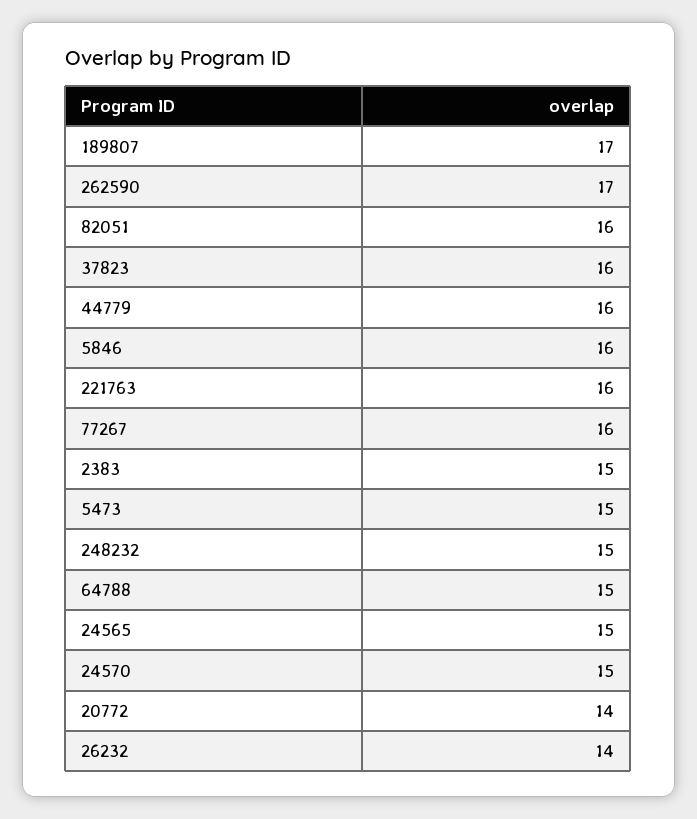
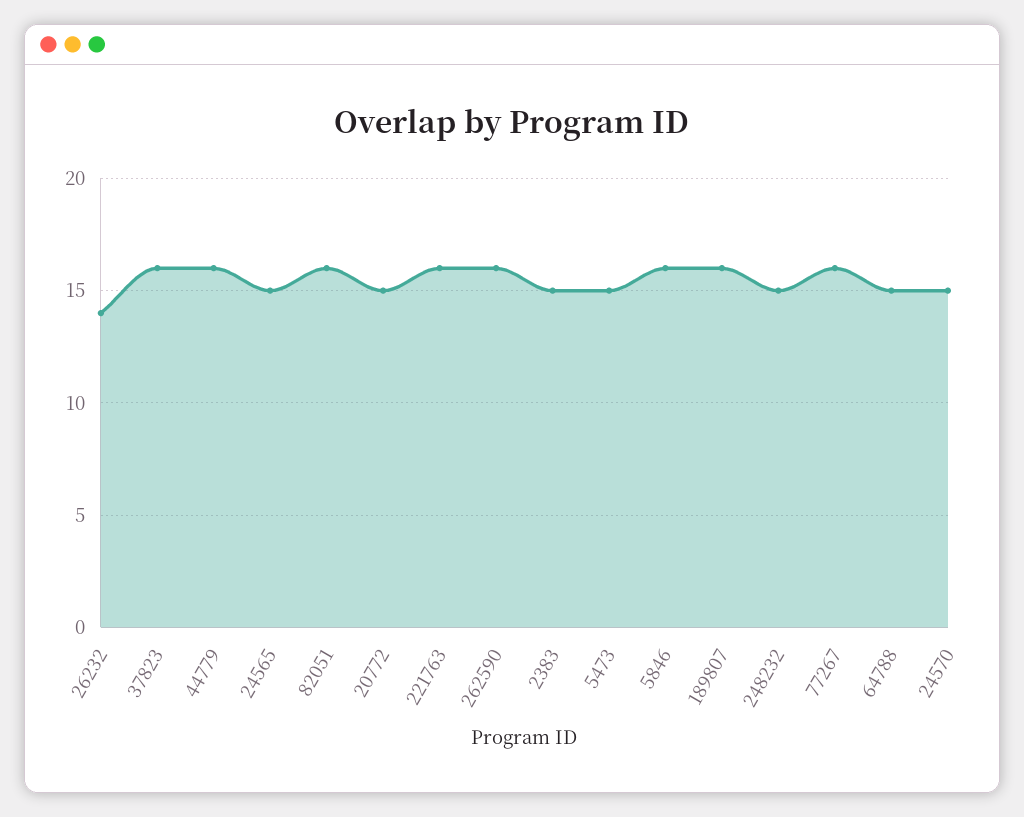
189807: 17 -> 16
262590: 17 -> 16
20772: 14 -> 15

